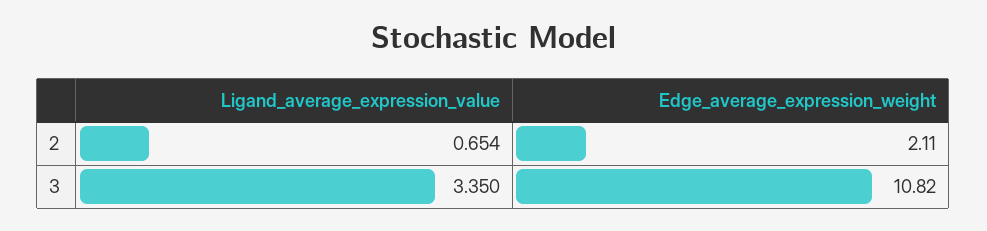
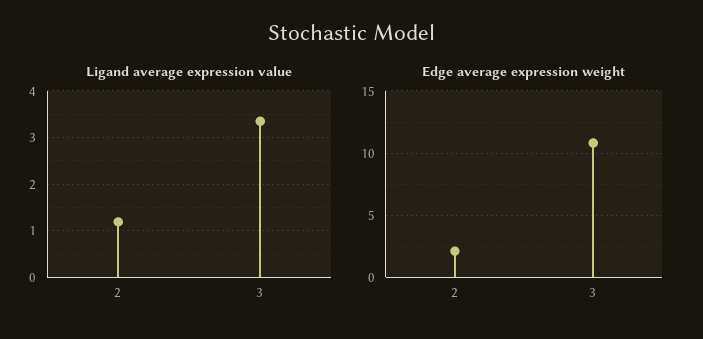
Ligand_average_expression_value, 2: 0.654 -> 1.2

